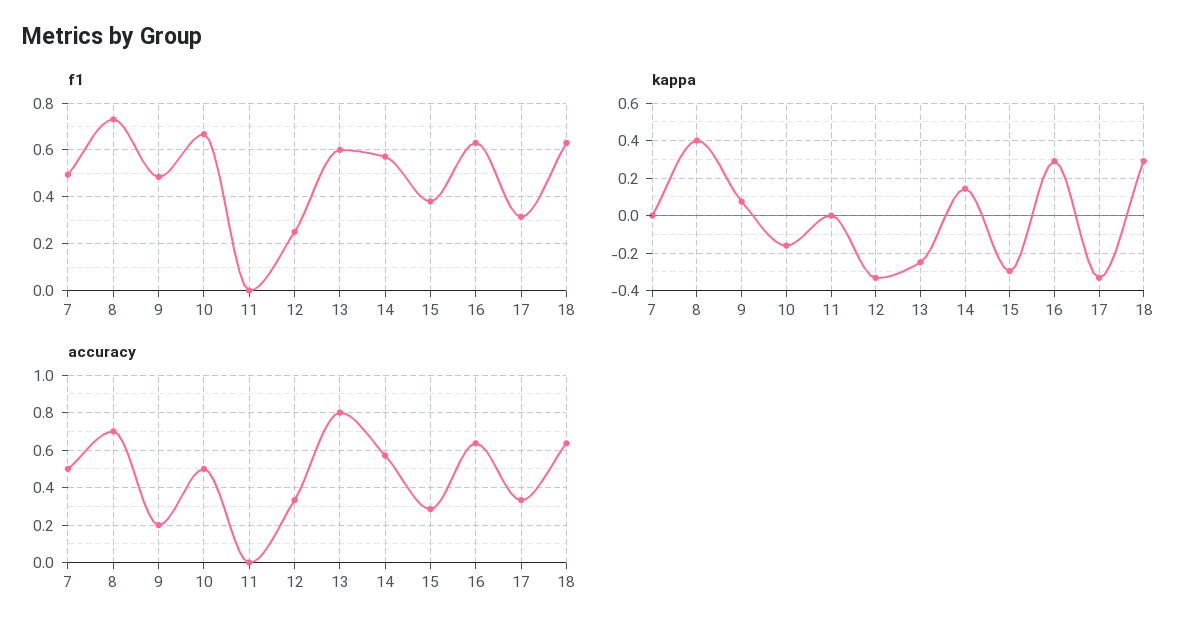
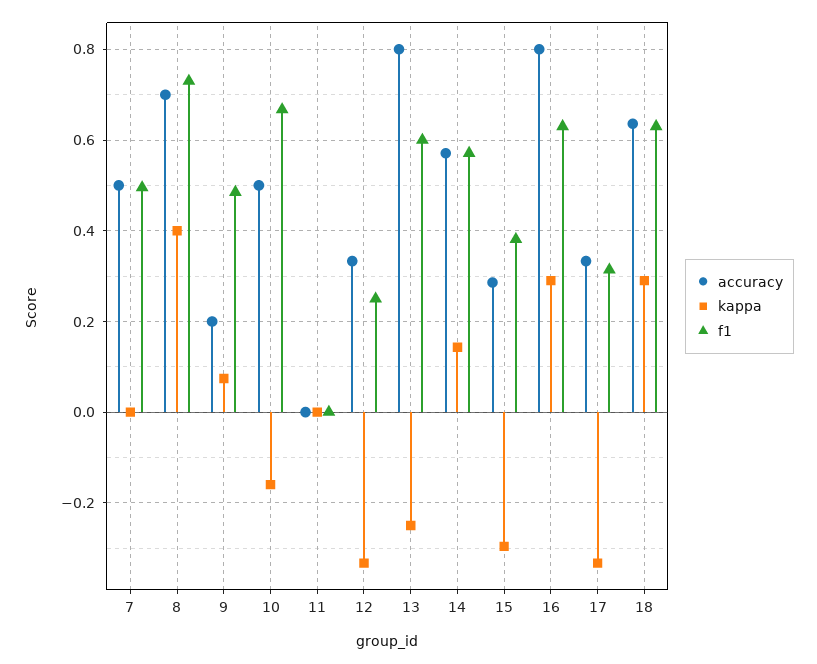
accuracy, 16: 0.65 -> 0.8

